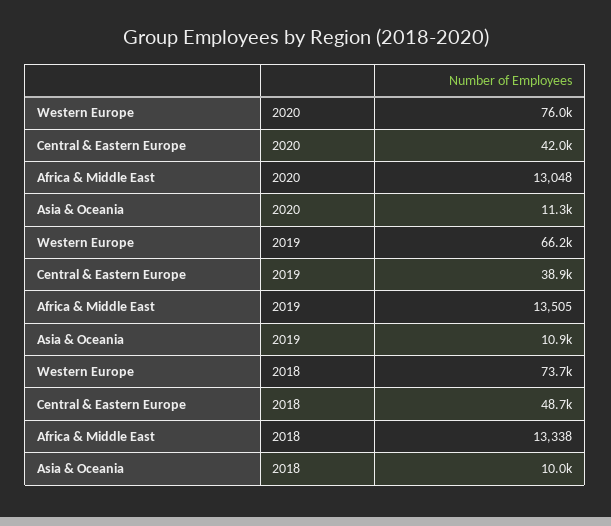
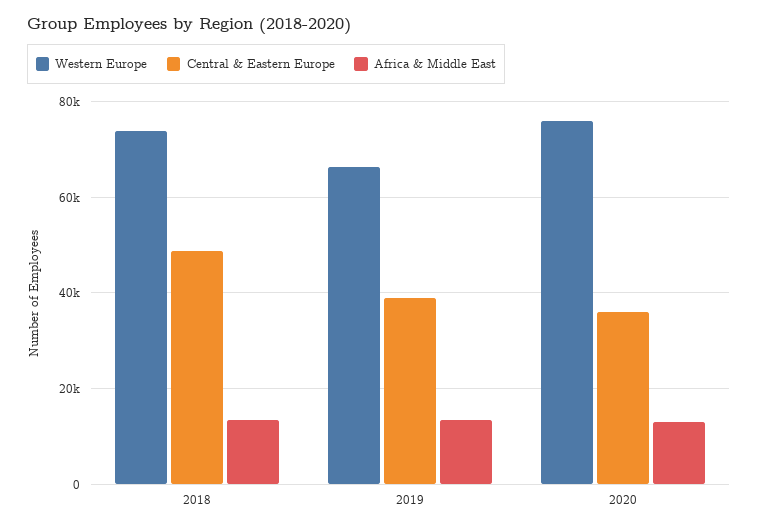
Central & Eastern Europe, 2020: 42000 -> 36000
Asia & Oceania, 2020: 11300 -> none
Asia & Oceania, 2019: 10900 -> none
Asia & Oceania, 2018: 10000 -> none

